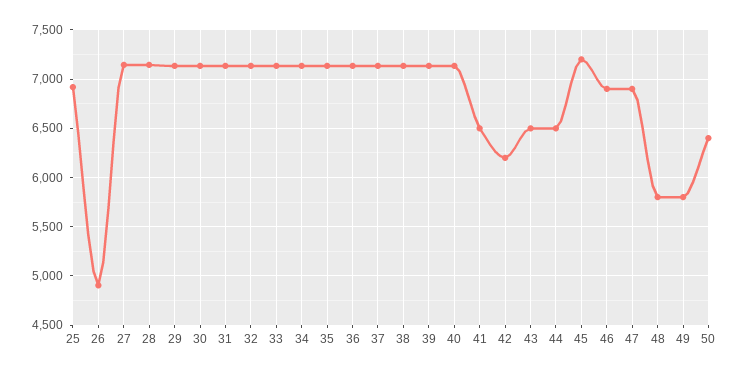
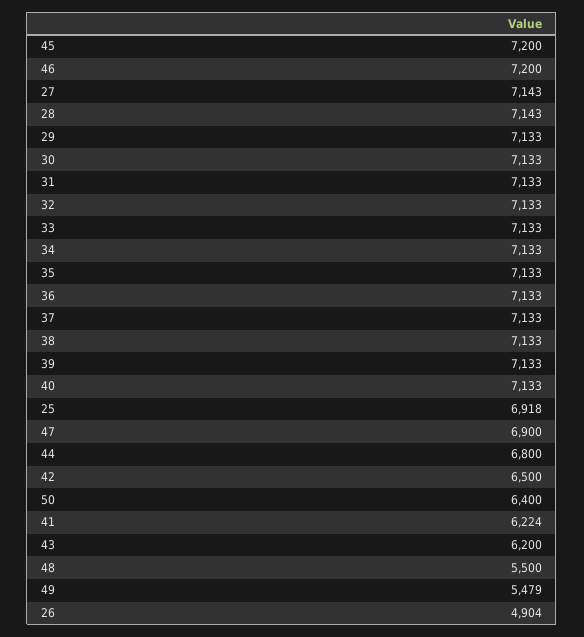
41: 6500 -> 6224
42: 6200 -> 6500
43: 6500 -> 6200
44: 6500 -> 6800
46: 6900 -> 7200
48: 5800 -> 5500
49: 5800 -> 5479

